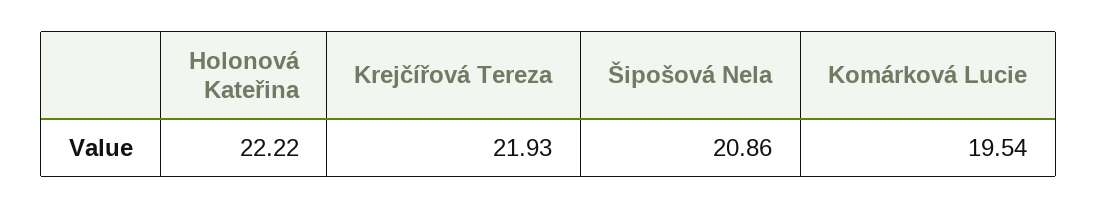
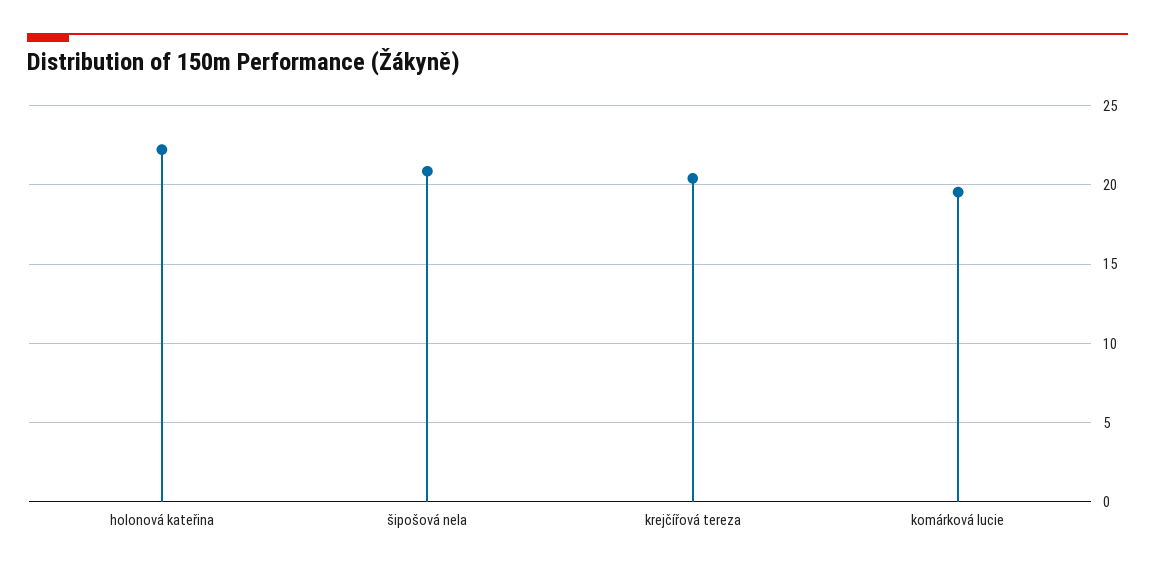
Krejčířová Tereza: 21.93 -> 20.5

